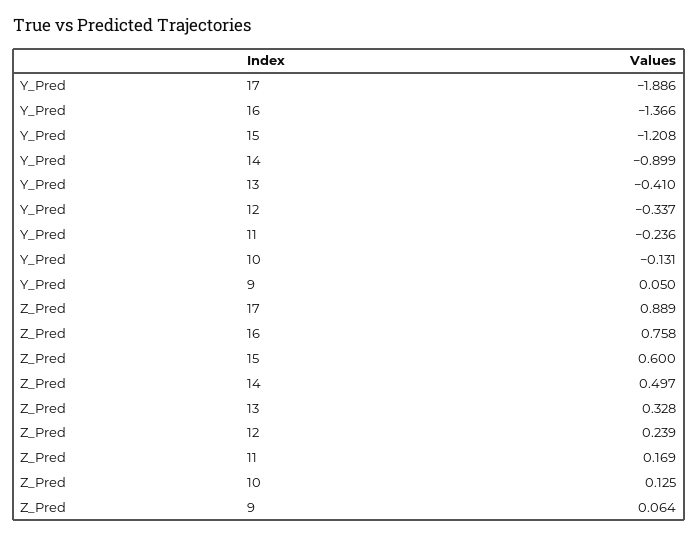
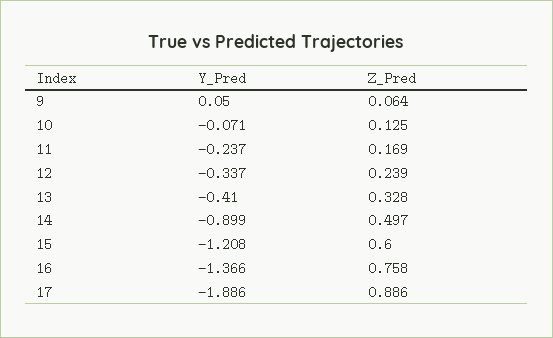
Y_Pred, 11: -0.236 -> -0.237
Y_Pred, 10: -0.131 -> -0.071
Z_Pred, 17: 0.889 -> 0.886

